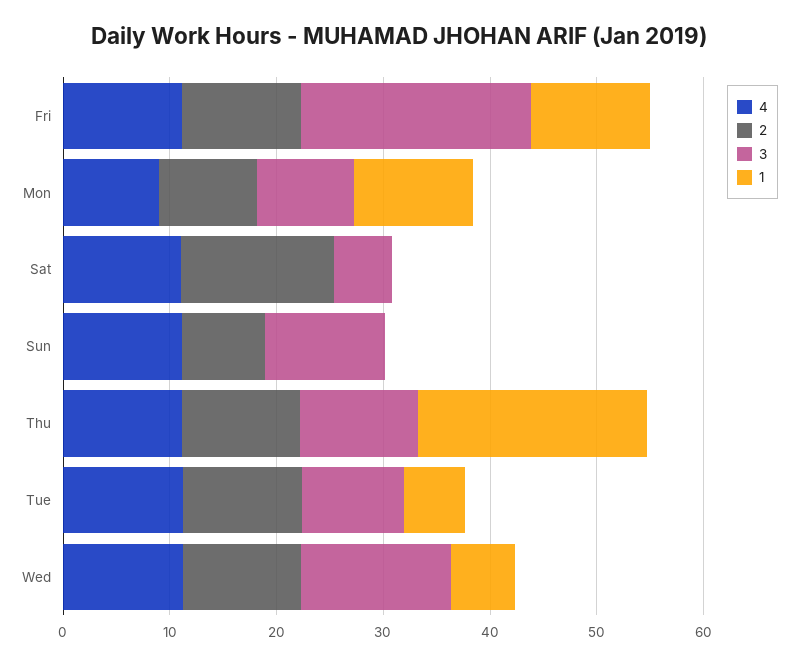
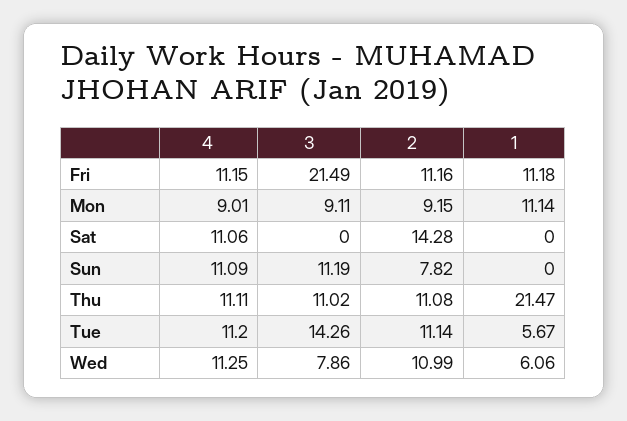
3, Sat: 6 -> 0
3, Tue: 10 -> 14.26
3, Wed: 14 -> 7.86

